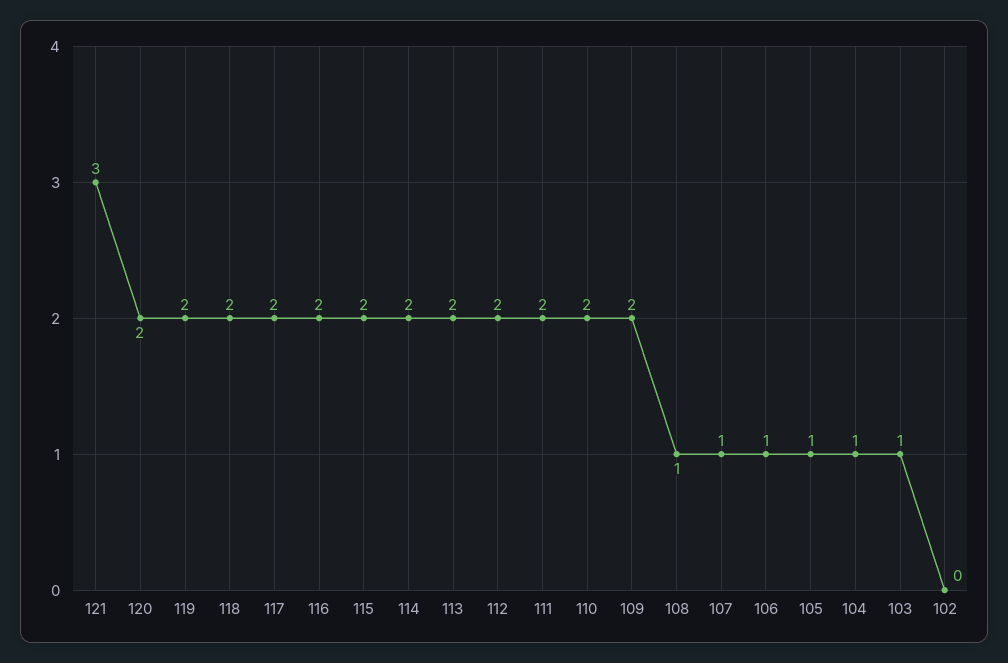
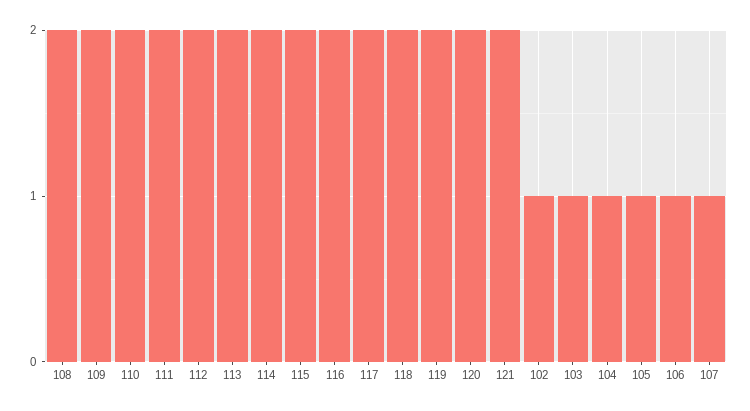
121: 3 -> 2
108: 1 -> 2
102: 0 -> 1

